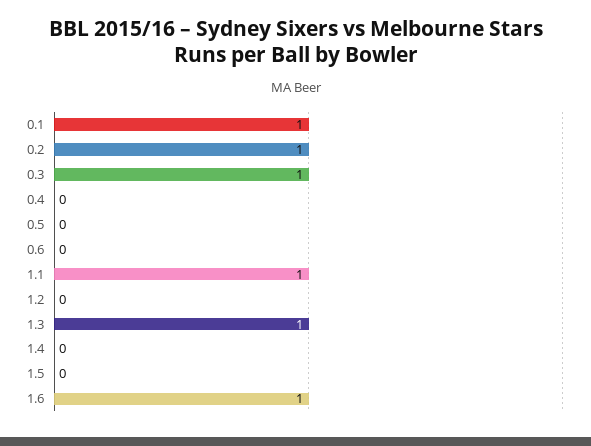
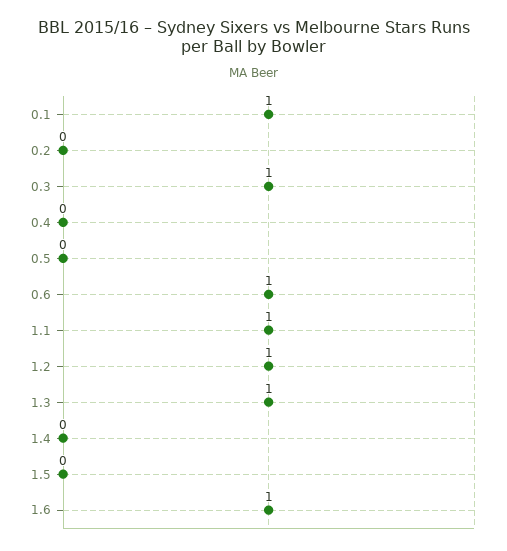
0.2: 1 -> 0
0.6: 0 -> 1
1.2: 0 -> 1

